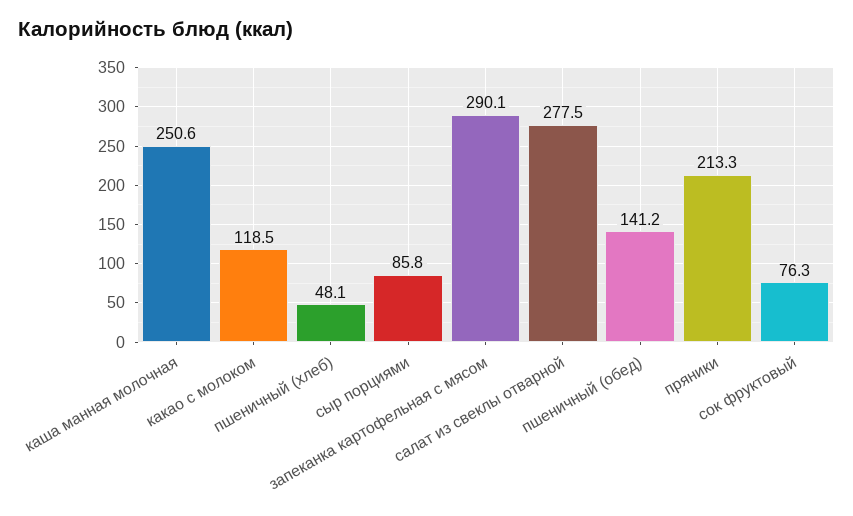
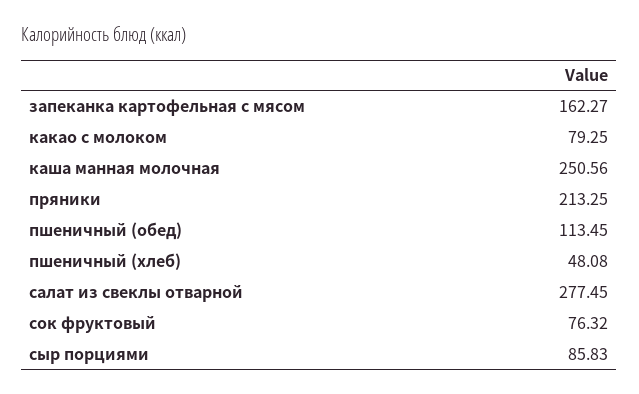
какао с молоком: 118.5 -> 79.25
запеканка картофельная с мясом: 290.1 -> 162.27
пшеничный (обед): 141.2 -> 113.45

